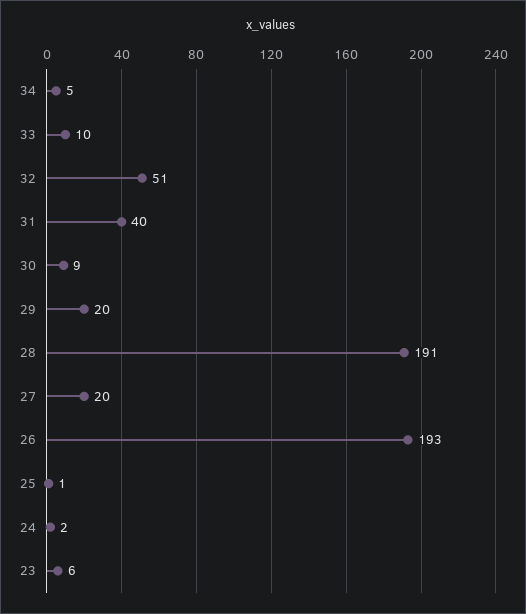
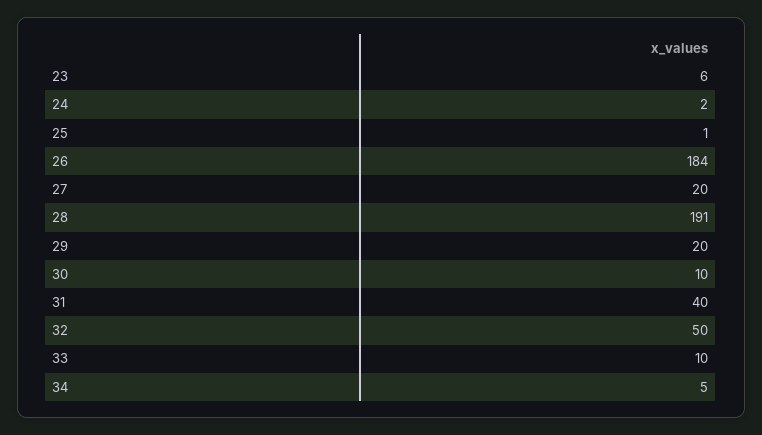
32: 51 -> 50
30: 9 -> 10
26: 193 -> 184

